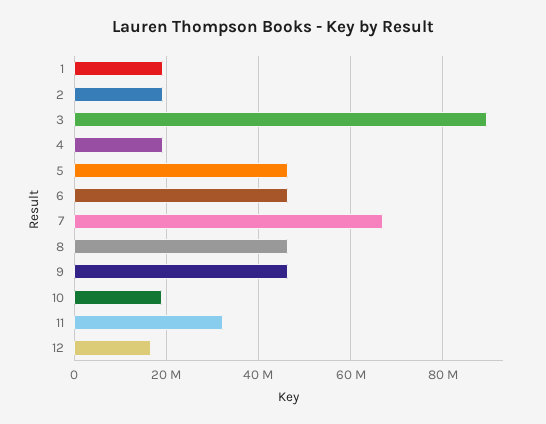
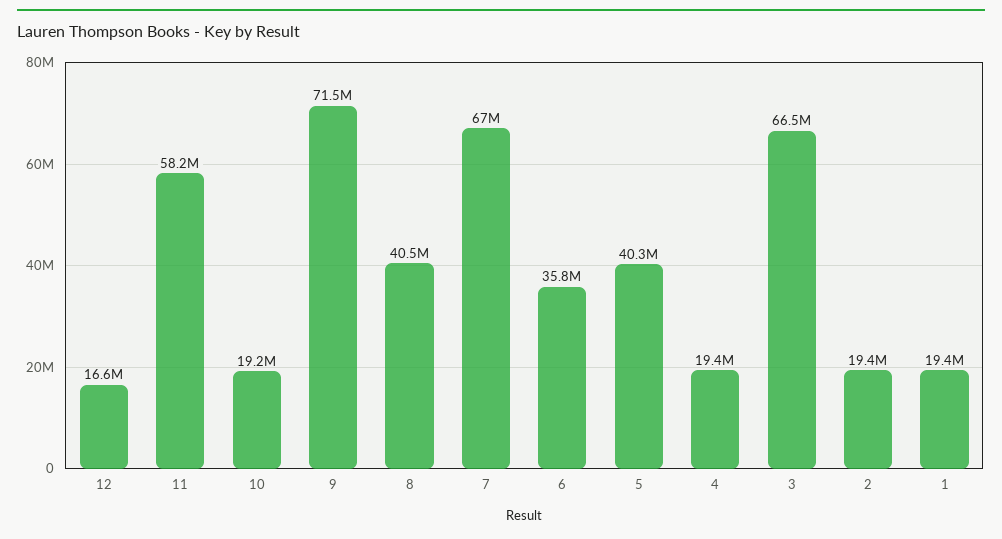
3: 90000000 -> 66500000
5: 46000000 -> 40300000
6: 46000000 -> 35800000
8: 46000000 -> 40500000
9: 46000000 -> 71500000
11: 32000000 -> 58200000

